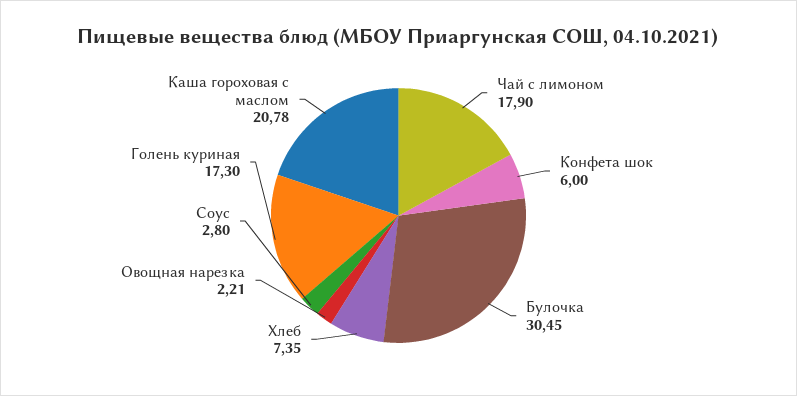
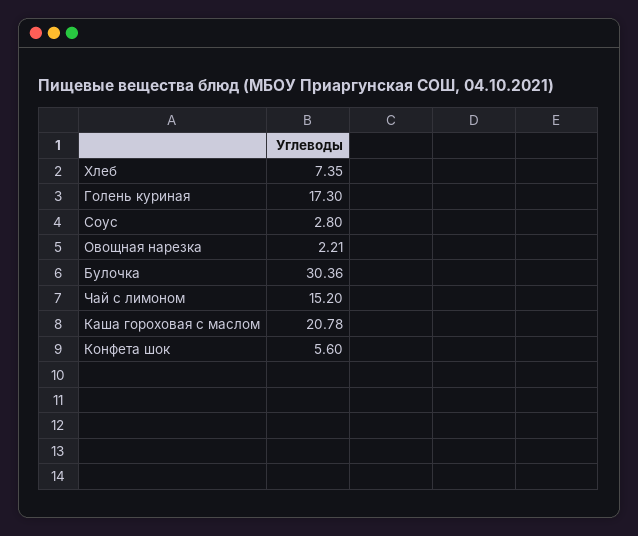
Чай с лимоном: 17.9 -> 15.2
Конфета шок: 6 -> 5.6
Булочка: 30.45 -> 30.36

